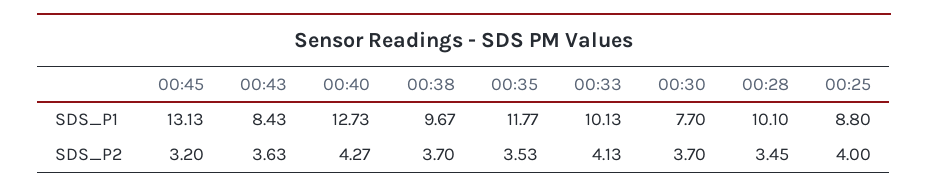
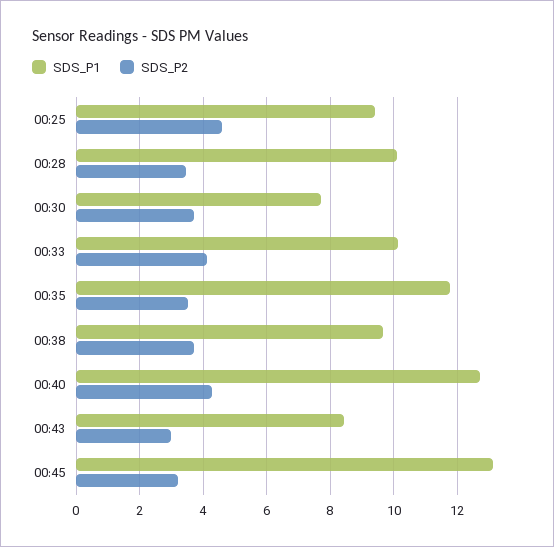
SDS_P1, 00:25: 8.8 -> 9.4
SDS_P2, 00:43: 3.63 -> 3
SDS_P2, 00:25: 4 -> 4.6

